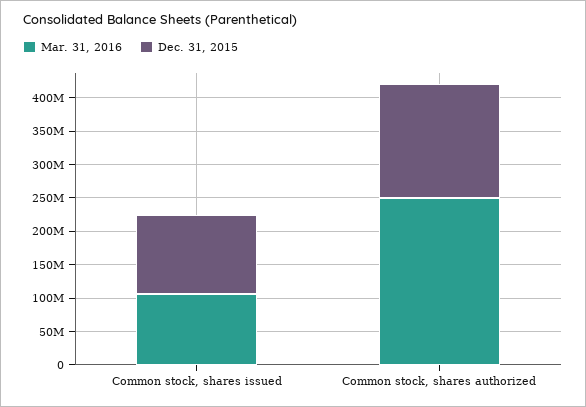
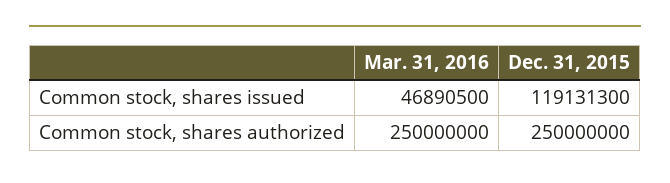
Mar. 31, 2016, Common stock, shares issued: 100000000 -> 46890500
Dec. 31, 2015, Common stock, shares authorized: 175000000 -> 250000000

